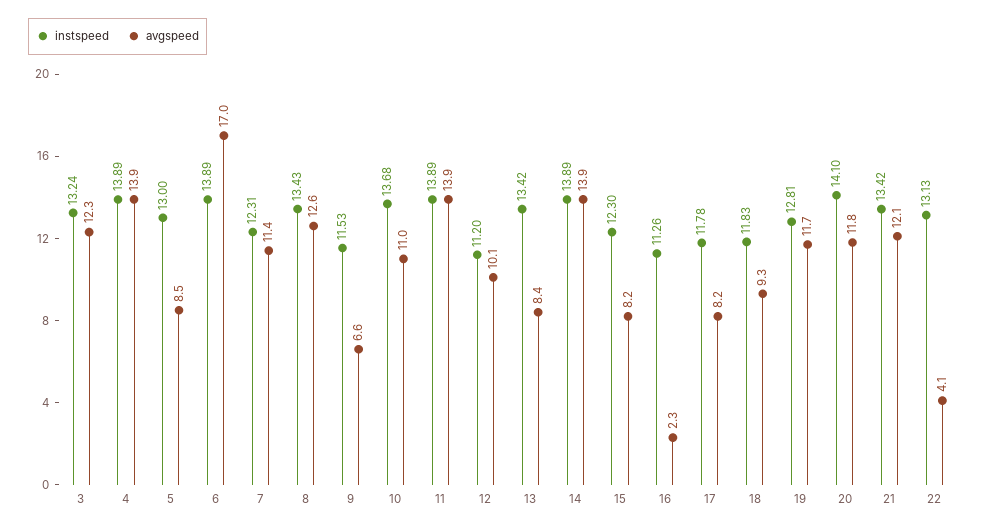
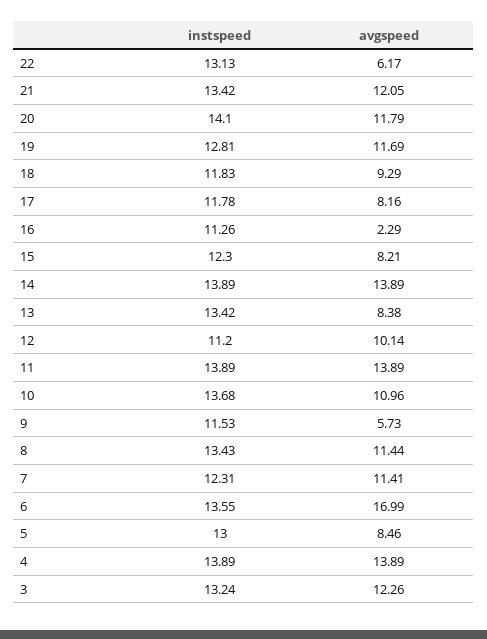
instspeed, 6: 13.89 -> 13.55
avgspeed, 8: 12.6 -> 11.44
avgspeed, 9: 6.6 -> 5.73
avgspeed, 22: 4.1 -> 6.17

